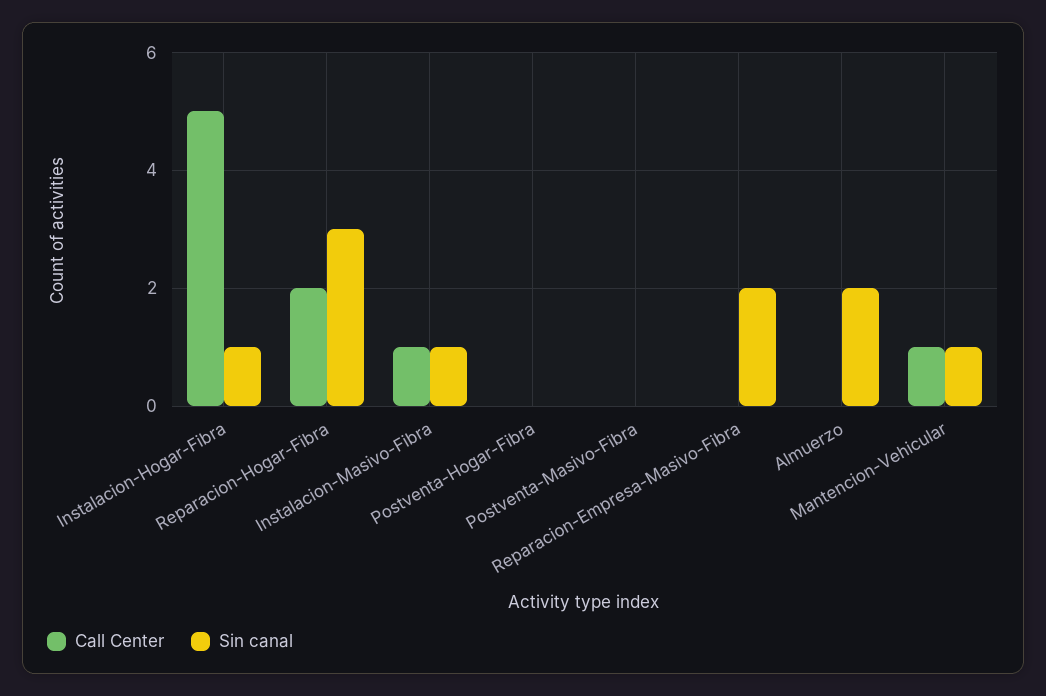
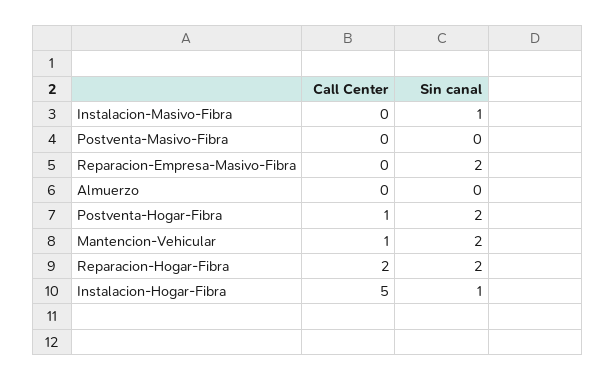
Sin canal, Reparacion-Hogar-Fibra: 3 -> 2
Call Center, Instalacion-Masivo-Fibra: 1 -> 0
Call Center, Postventa-Hogar-Fibra: 0 -> 1
Sin canal, Postventa-Hogar-Fibra: 0 -> 2
Sin canal, Almuerzo: 2 -> 0
Sin canal, Mantencion-Vehicular: 1 -> 2

